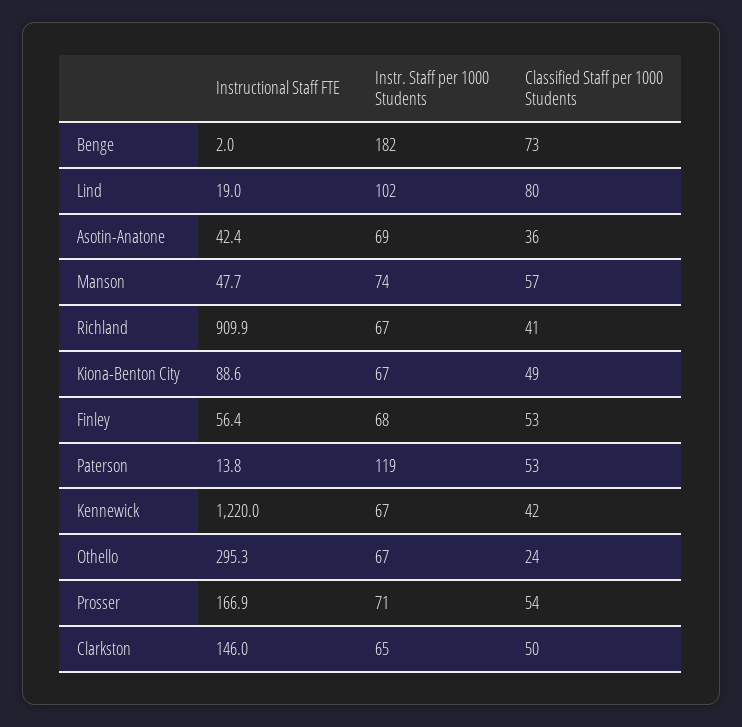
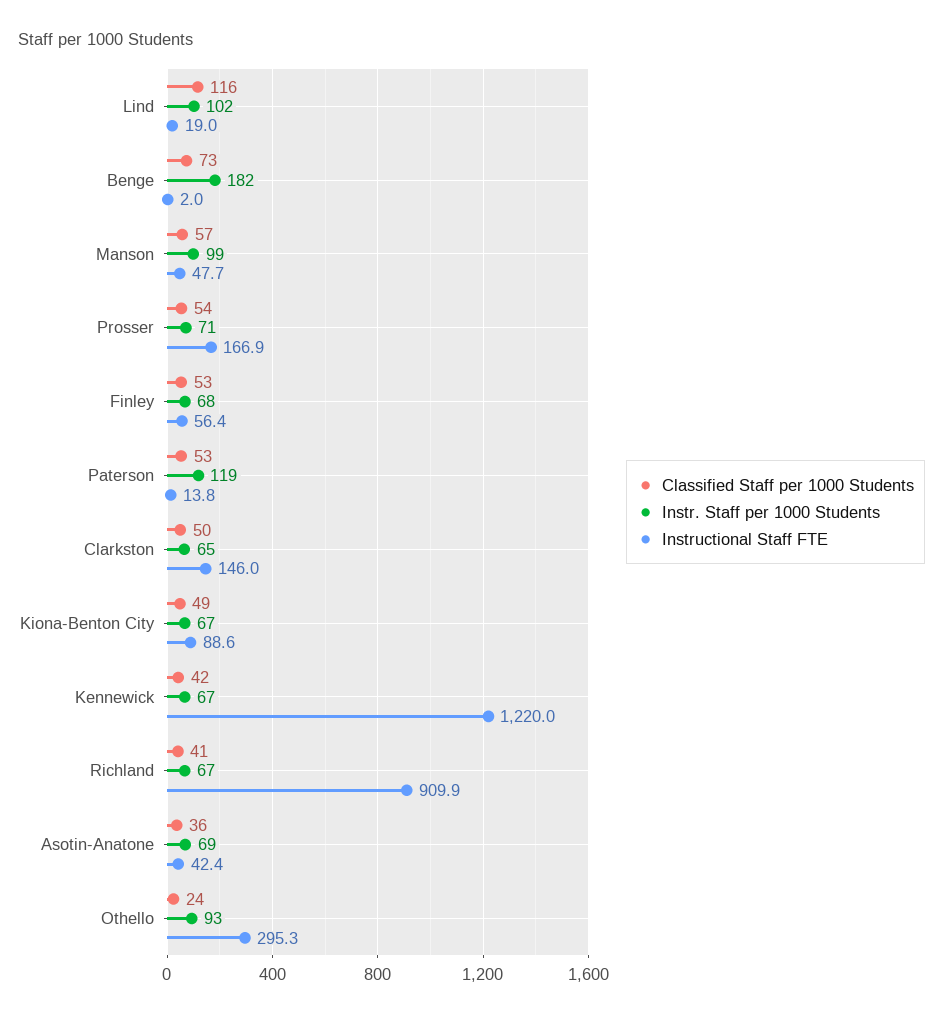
Classified Staff per 1000 Students, Lind: 80 -> 116
Instr. Staff per 1000 Students, Manson: 74 -> 99
Instr. Staff per 1000 Students, Othello: 67 -> 93

